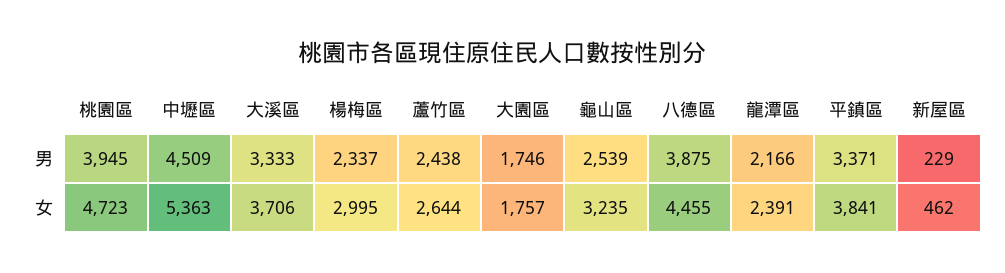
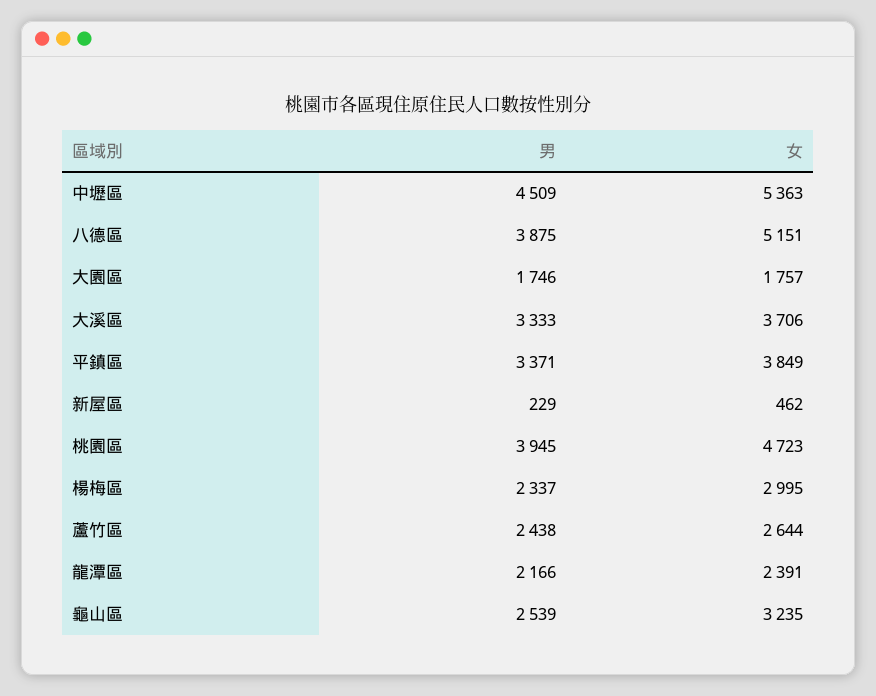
八德區, 女: 4455 -> 5151
平鎮區, 女: 3841 -> 3849

